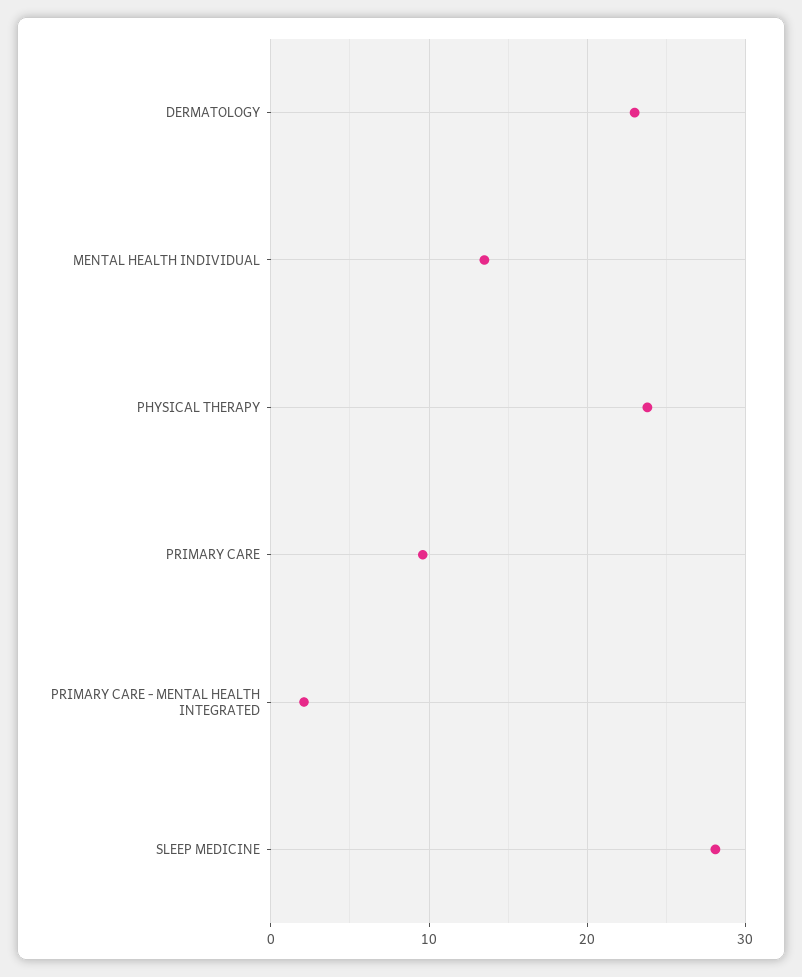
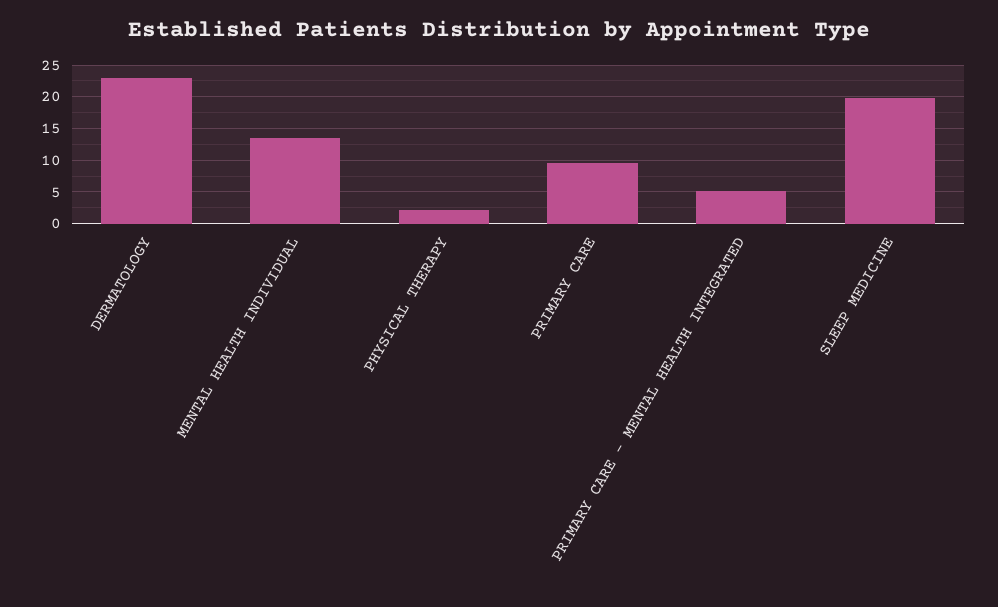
PHYSICAL THERAPY: 24 -> 2
PRIMARY CARE - MENTAL HEALTH INTEGRATED: 2 -> 5
SLEEP MEDICINE: 28 -> 20

